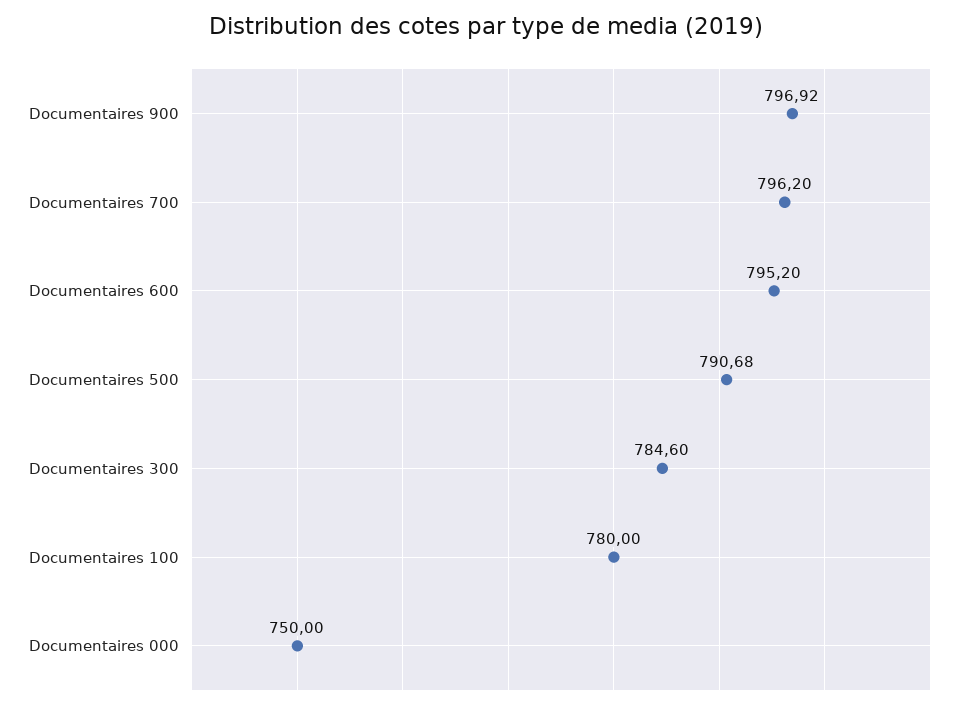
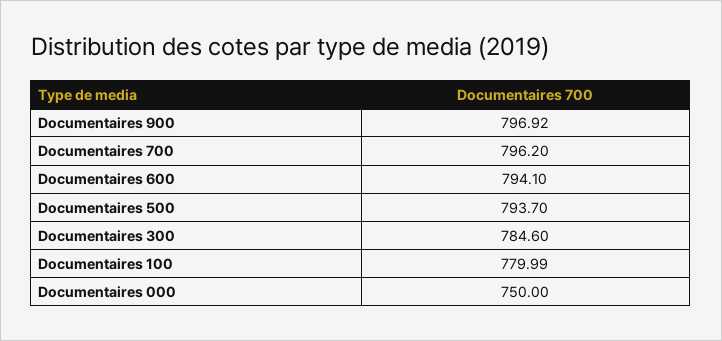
Documentaires 600: 795.2 -> 794.1
Documentaires 500: 790.68 -> 793.7
Documentaires 100: 780 -> 779.99

